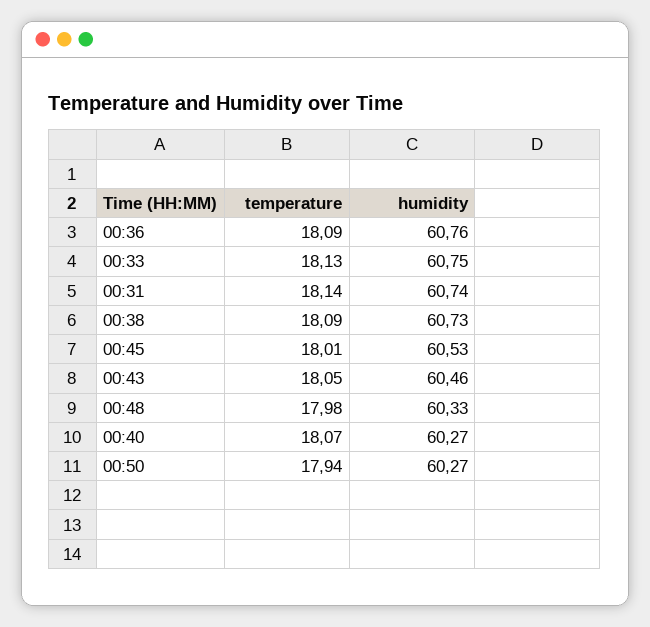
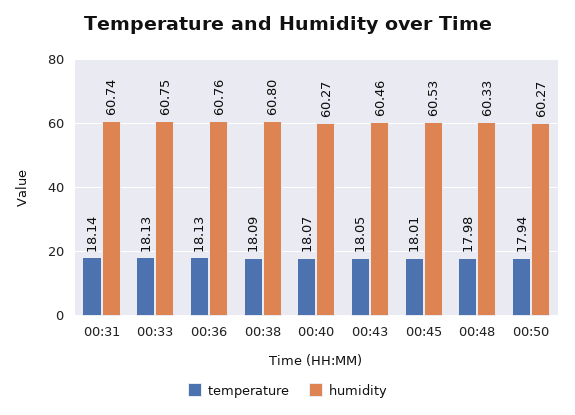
temperature, 00:36: 18.09 -> 18.13
humidity, 00:38: 60.73 -> 60.8

